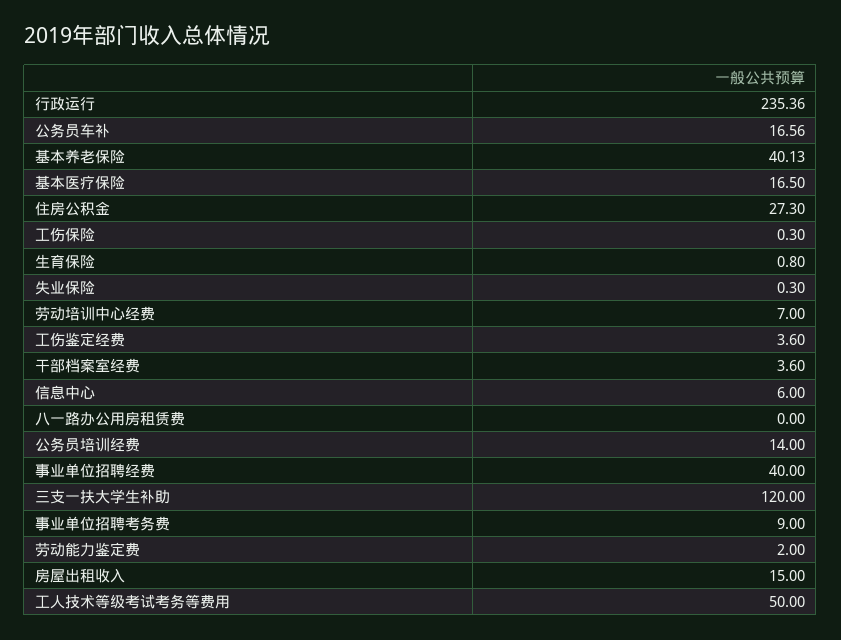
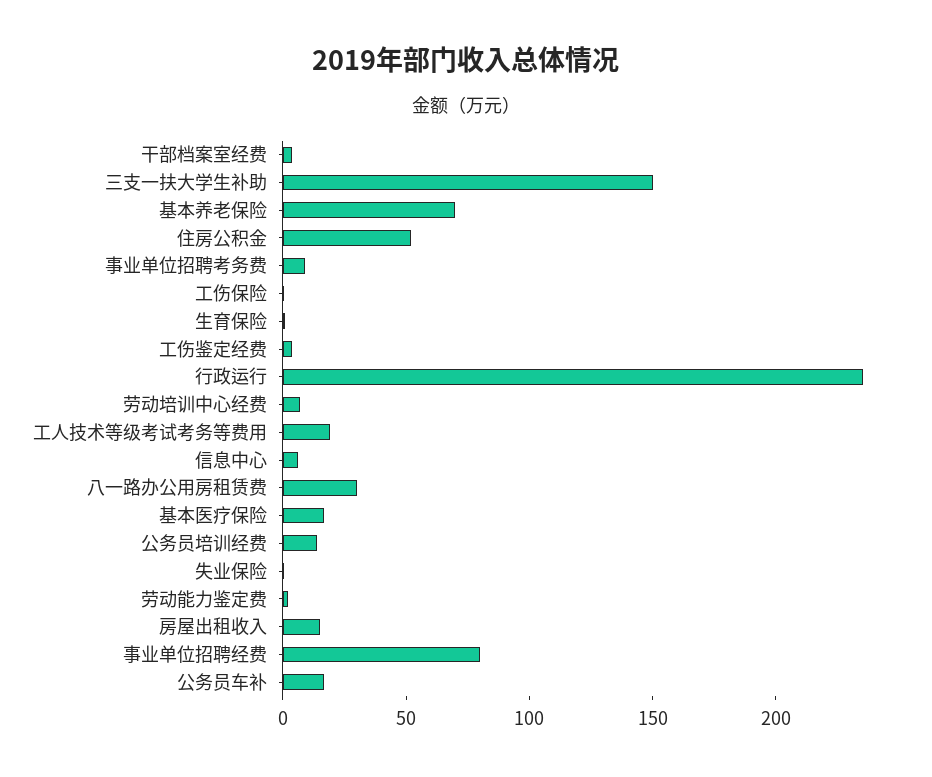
基本养老保险: 40.13 -> 70
住房公积金: 27.3 -> 50
八一路办公用房租赁费: 0 -> 30
事业单位招聘经费: 40 -> 80
三支一扶大学生补助: 120 -> 150
工人技术等级考试考务等费用: 50 -> 20

